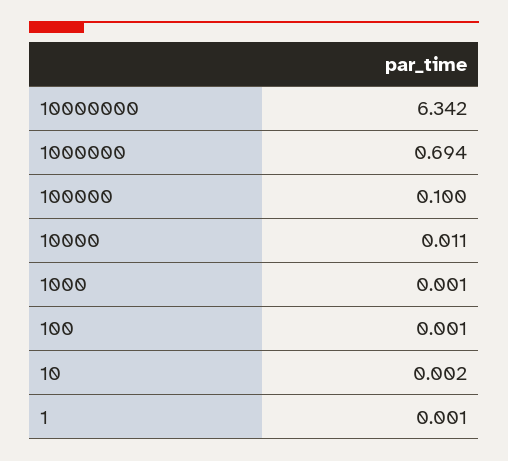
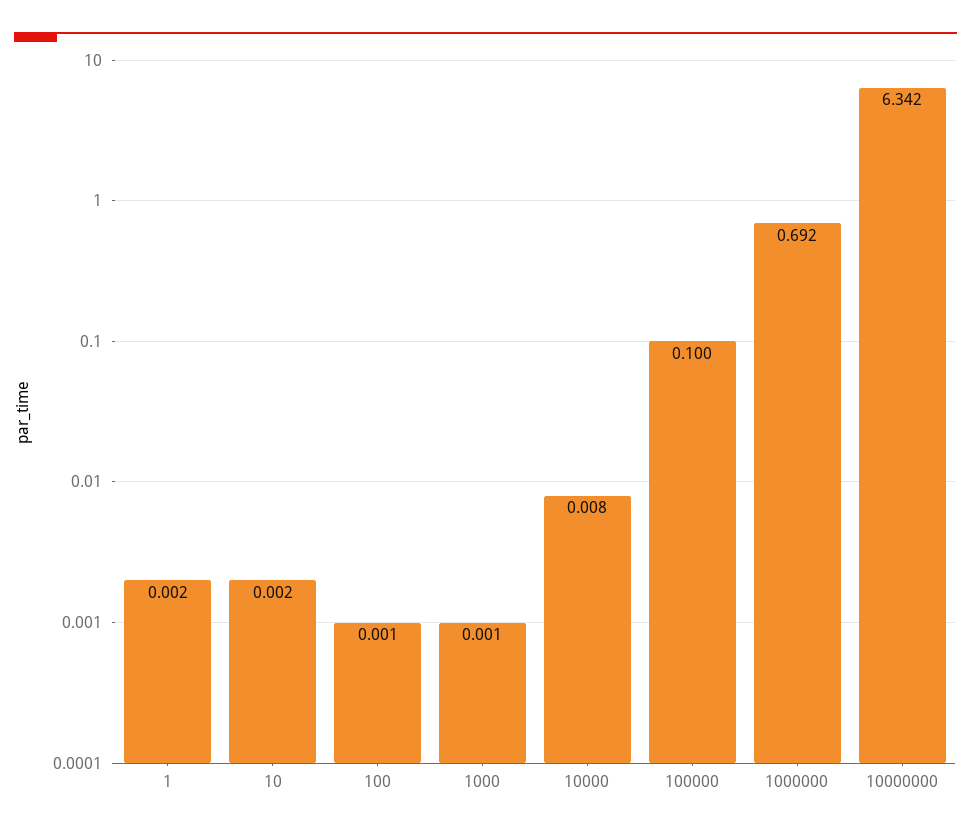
1000000: 0.694 -> 0.692
10000: 0.011 -> 0.008
1: 0.001 -> 0.002

